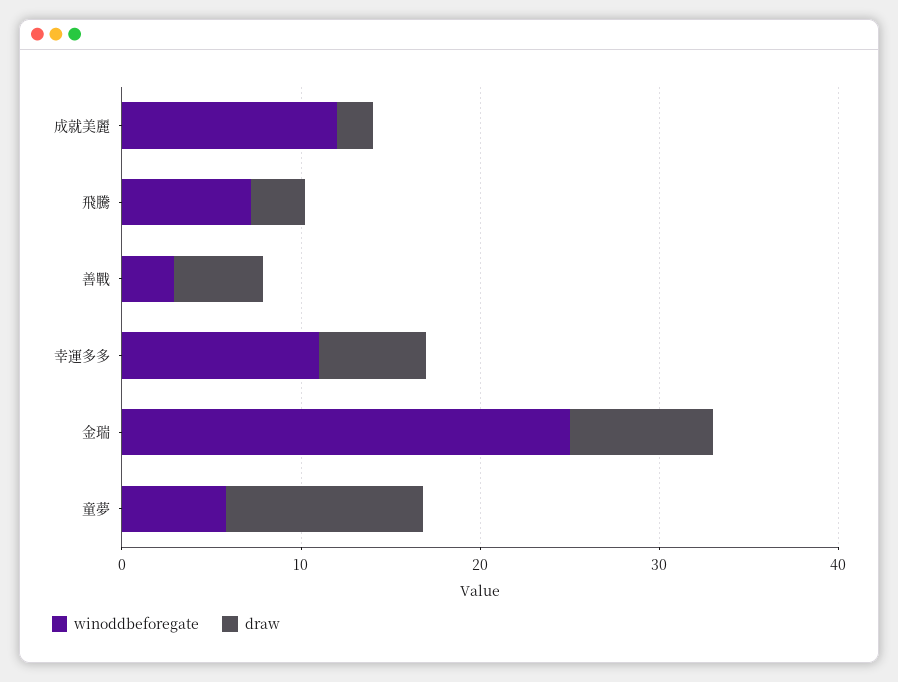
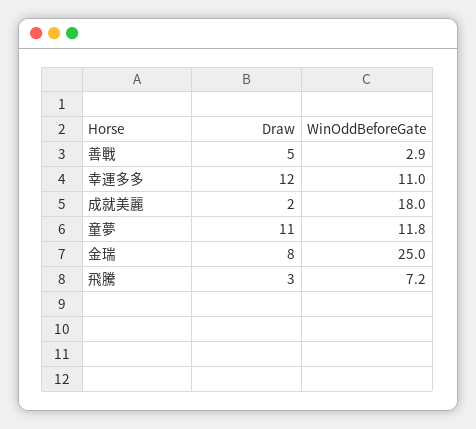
winoddbeforegate, 成就美麗: 12 -> 18
draw, 幸運多多: 6 -> 12
winoddbeforegate, 童夢: 6 -> 11.8

